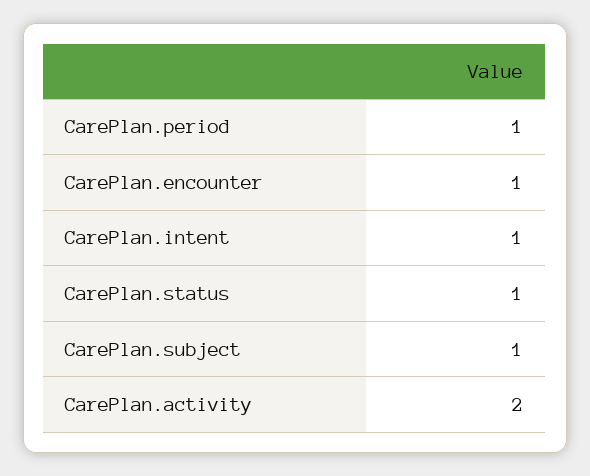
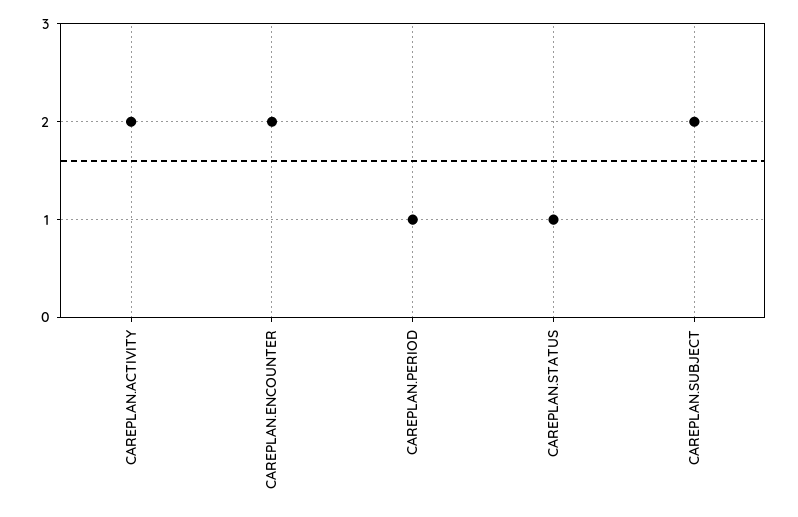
CarePlan.encounter: 1 -> 2
CarePlan.intent: 1 -> none
CarePlan.subject: 1 -> 2

